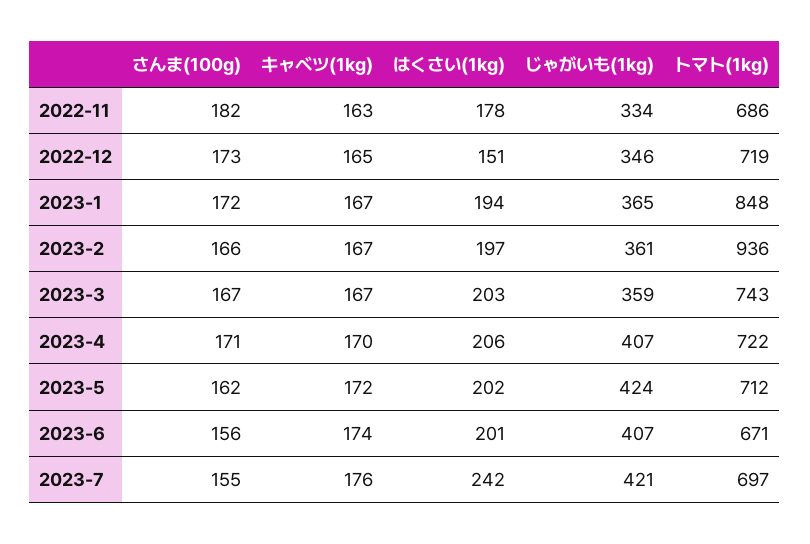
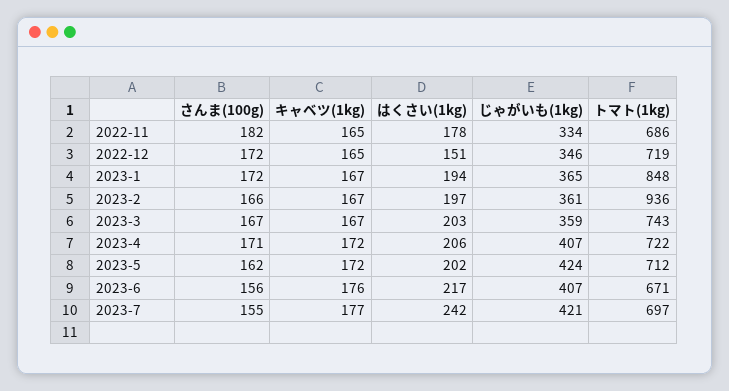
キャベツ(1kg), 2022-11: 163 -> 165
さんま(100g), 2022-12: 173 -> 172
キャベツ(1kg), 2023-4: 170 -> 172
キャベツ(1kg), 2023-6: 174 -> 176
はくさい(1kg), 2023-6: 201 -> 217
キャベツ(1kg), 2023-7: 176 -> 177

